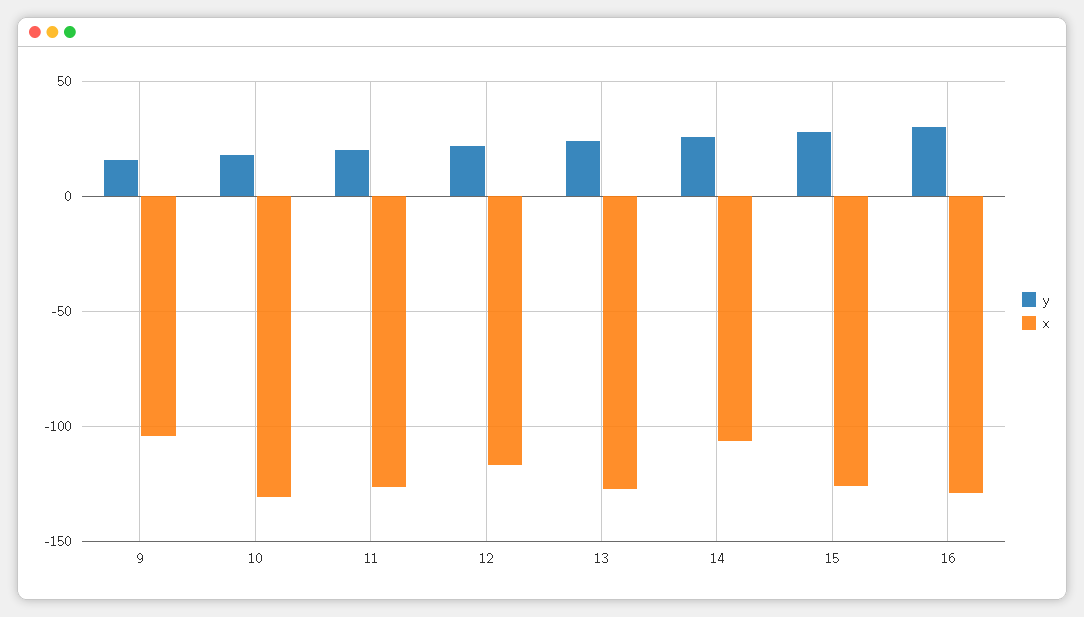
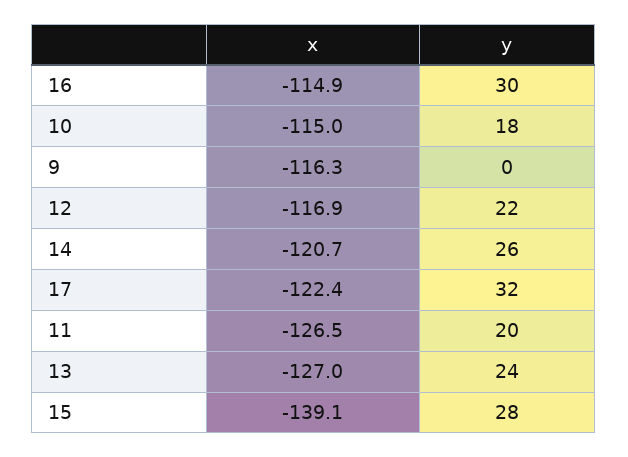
y, 9: 15 -> 0
x, 9: -105 -> -116.3
x, 10: -130 -> -115
x, 14: -105 -> -120.7
x, 15: -125 -> -139.1
x, 16: -130 -> -114.9
x, 17: none -> -122.4
y, 17: none -> 32

